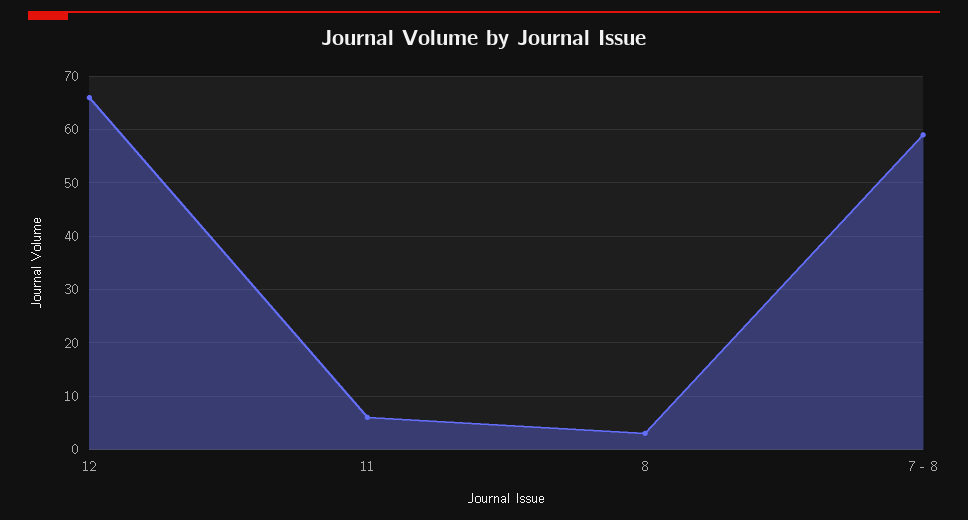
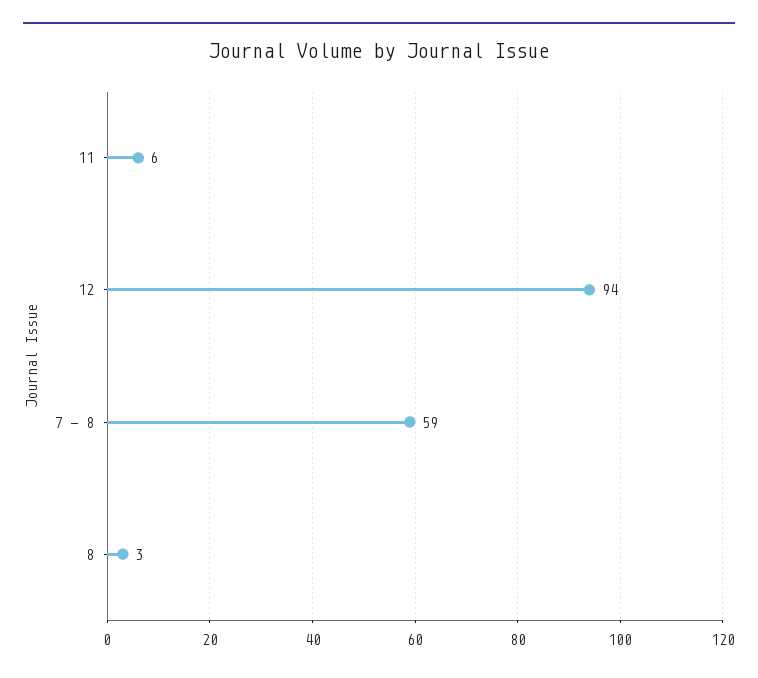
12: 65 -> 94

